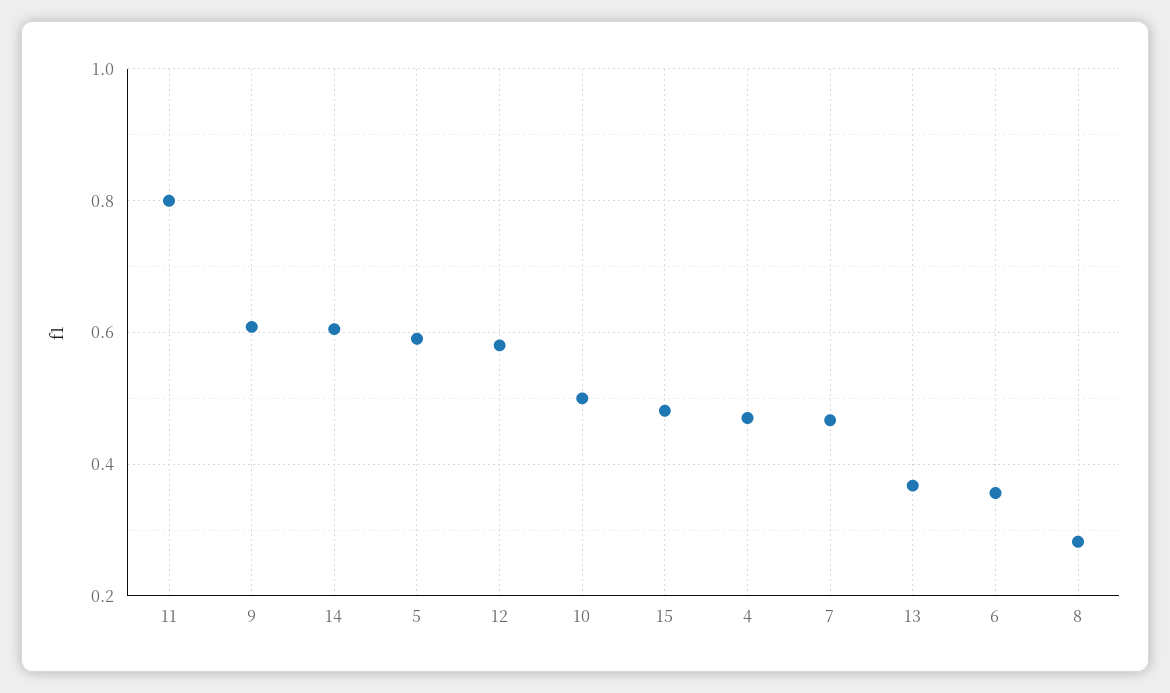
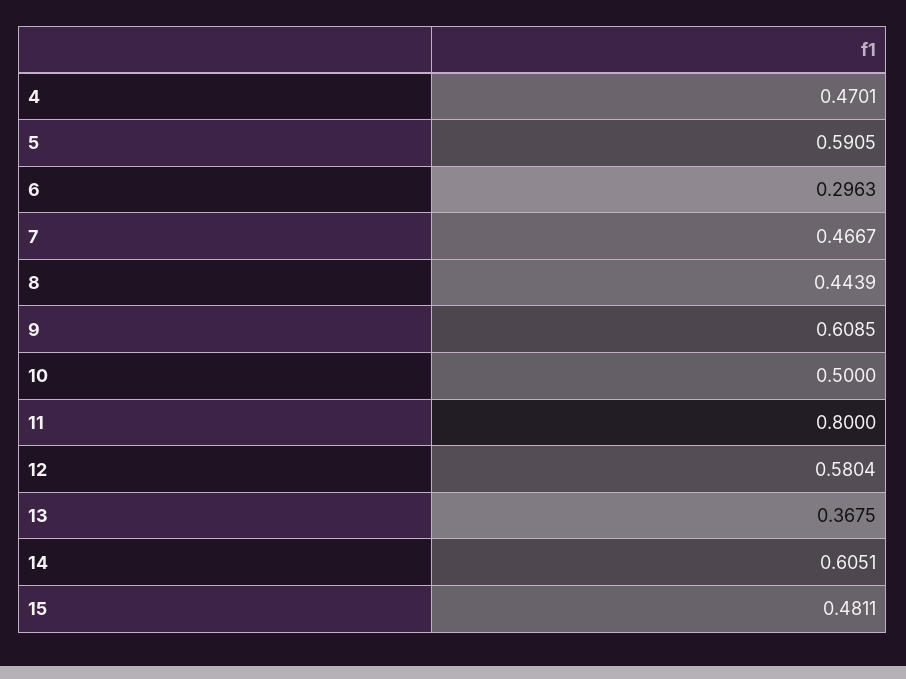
6: 0.36 -> 0.2963
8: 0.28 -> 0.4439

